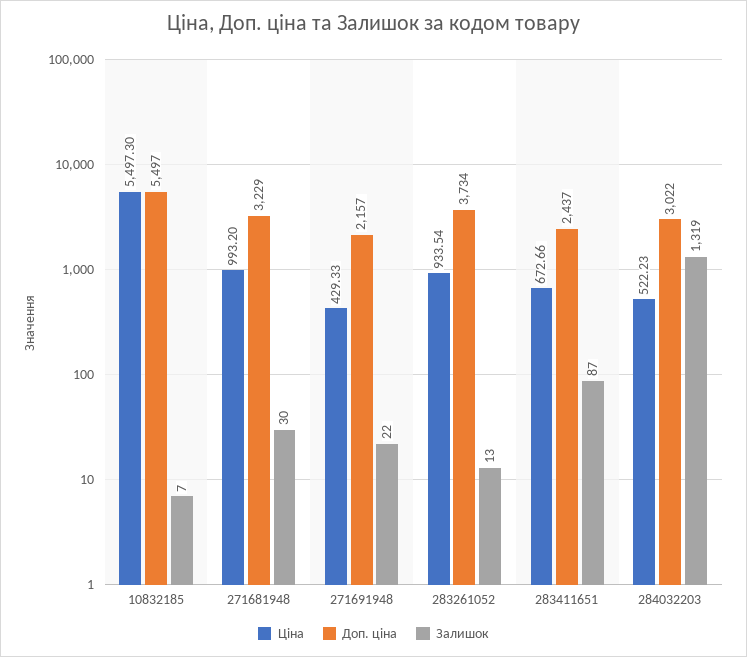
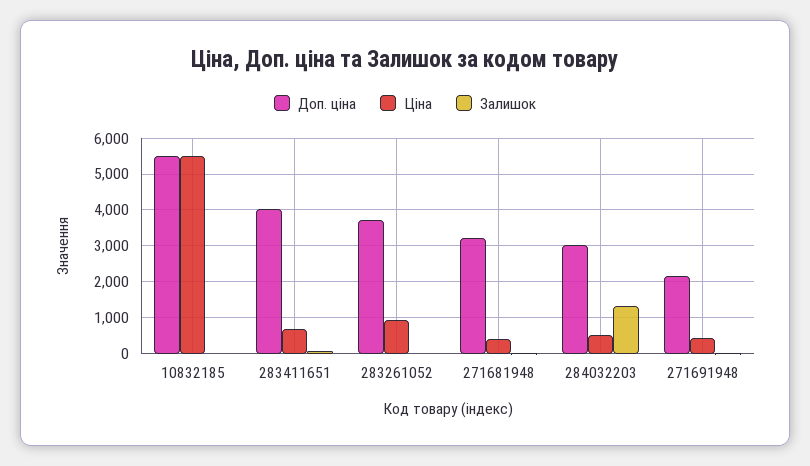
Ціна, 271681948: 993.2 -> 400
Доп. ціна, 283411651: 2437 -> 4000

